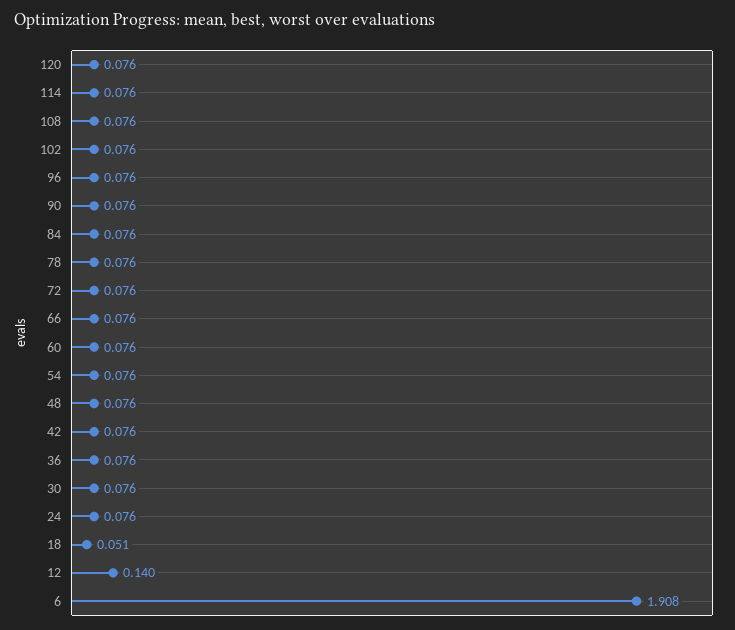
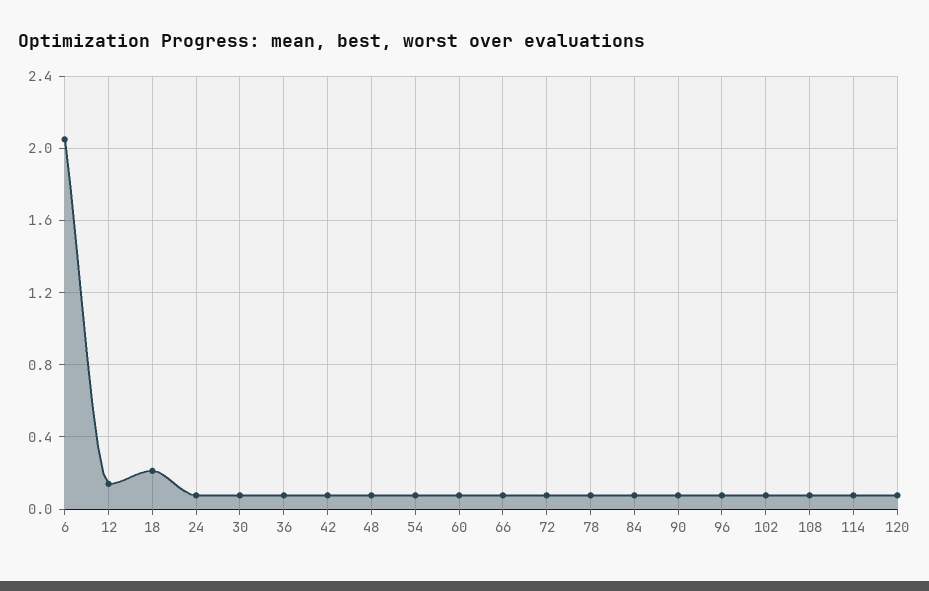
18: 0.051 -> 0.2
6: 1.908 -> 2.05

